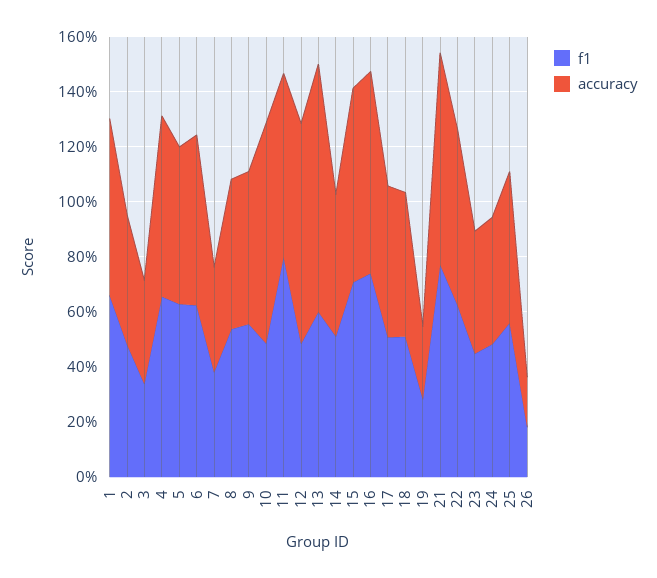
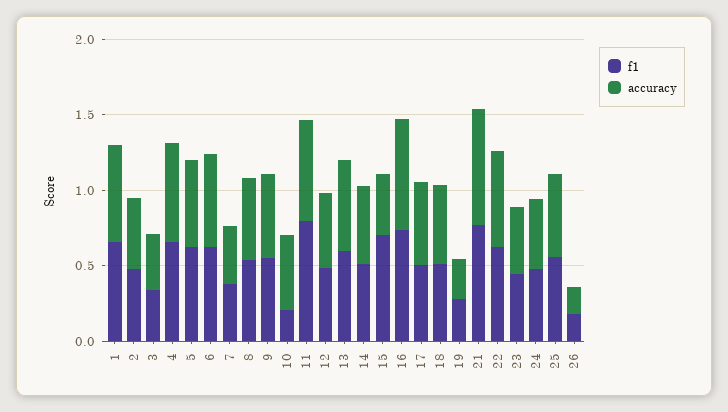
f1, 10: 0.5 -> 0.2
accuracy, 10: 0.8 -> 0.5
accuracy, 12: 0.8 -> 0.5
accuracy, 13: 0.9 -> 0.6
accuracy, 15: 0.7 -> 0.4

